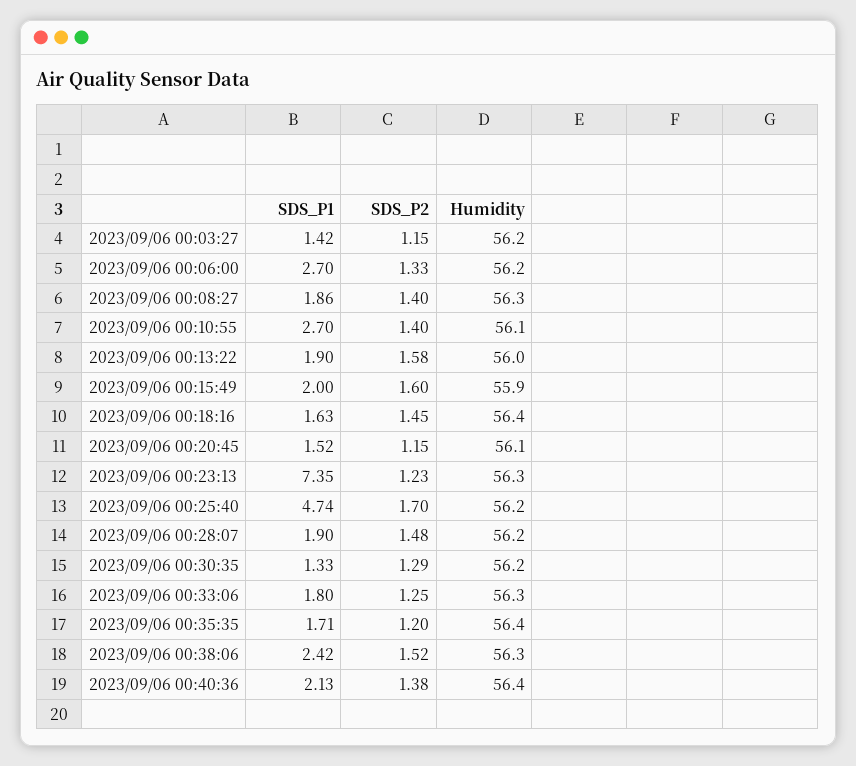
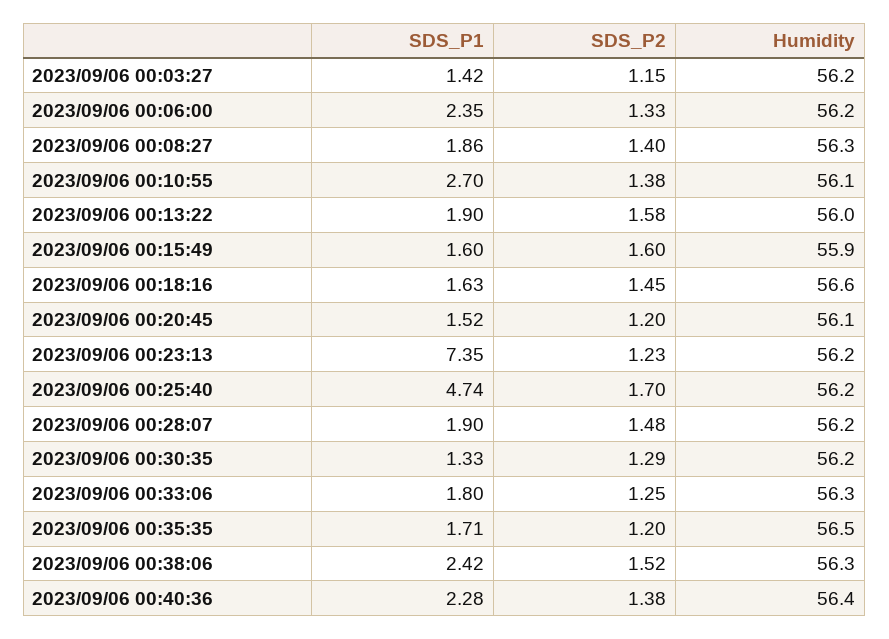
SDS_P1, 2023/09/06 00:06:00: 2.7 -> 2.35
SDS_P2, 2023/09/06 00:10:55: 1.4 -> 1.38
SDS_P1, 2023/09/06 00:15:49: 2 -> 1.6
Humidity, 2023/09/06 00:18:16: 56.4 -> 56.6
SDS_P2, 2023/09/06 00:20:45: 1.15 -> 1.2
Humidity, 2023/09/06 00:23:13: 56.3 -> 56.2
Humidity, 2023/09/06 00:35:35: 56.4 -> 56.5
SDS_P1, 2023/09/06 00:40:36: 2.13 -> 2.28

